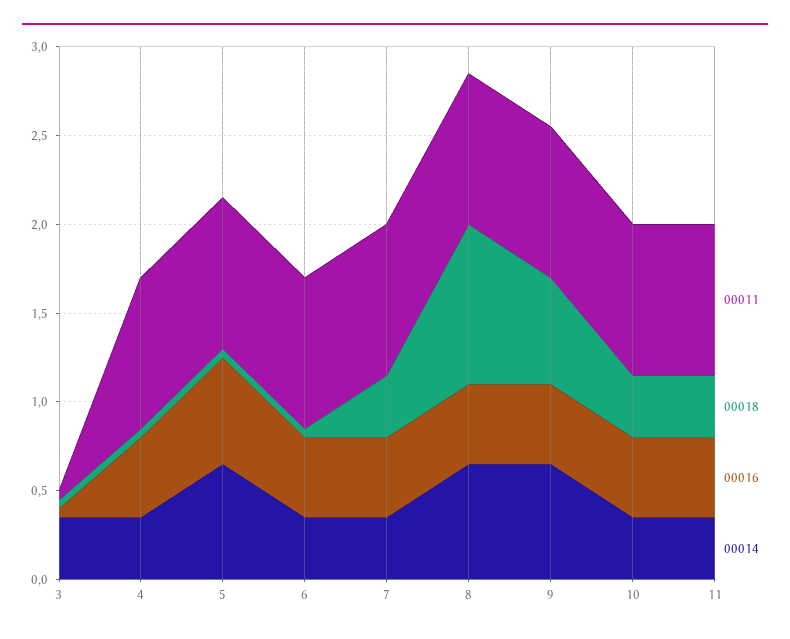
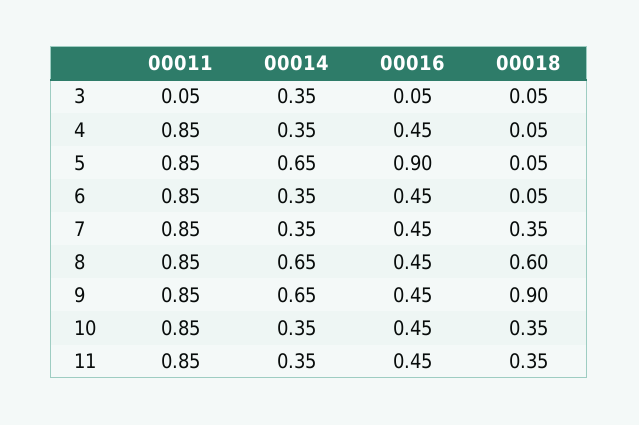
00016, 5: 0.6 -> 0.9
00018, 8: 0.9 -> 0.6
00018, 9: 0.6 -> 0.9

